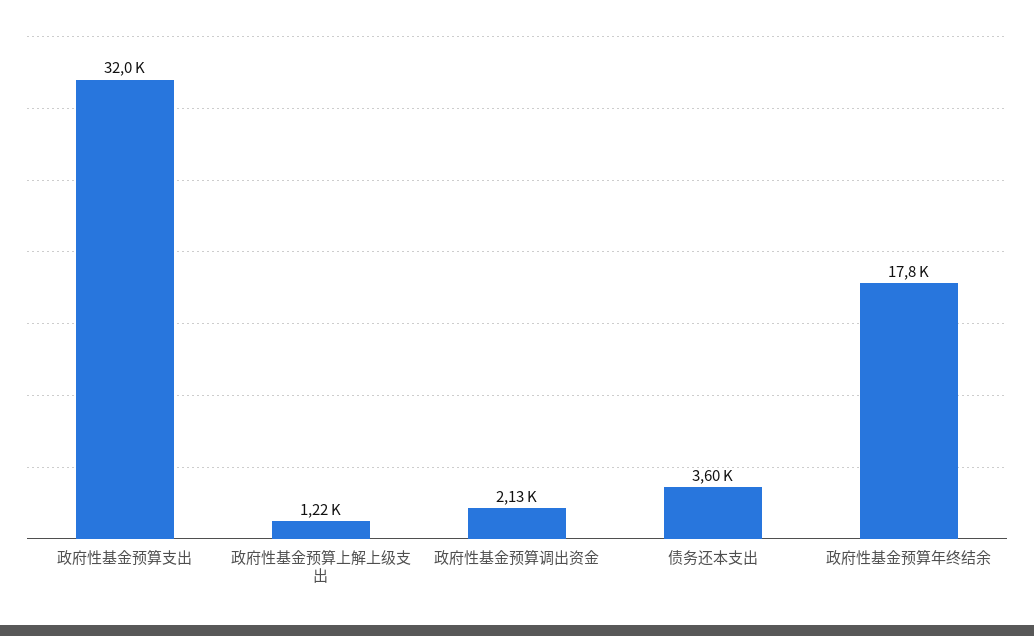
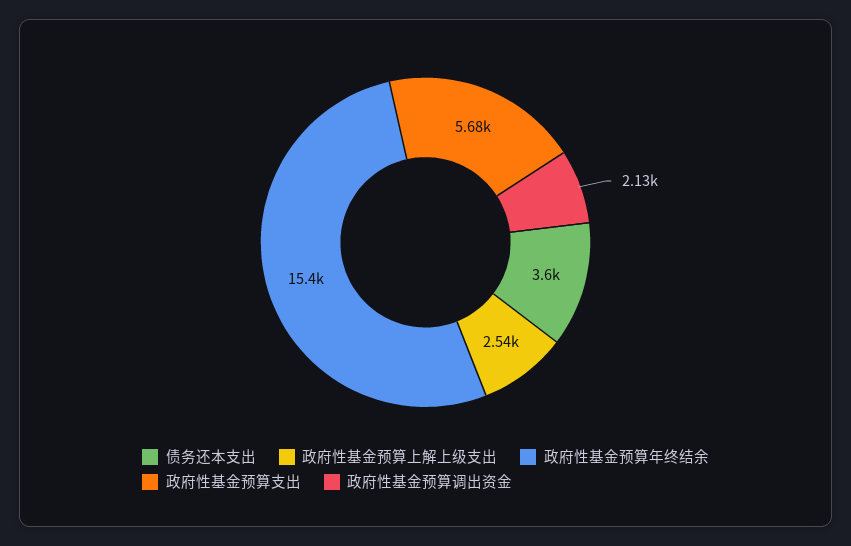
政府性基金预算支出: 32000 -> 5680
政府性基金预算上解上级支出: 1220 -> 2540
政府性基金预算年终结余: 17800 -> 15400

